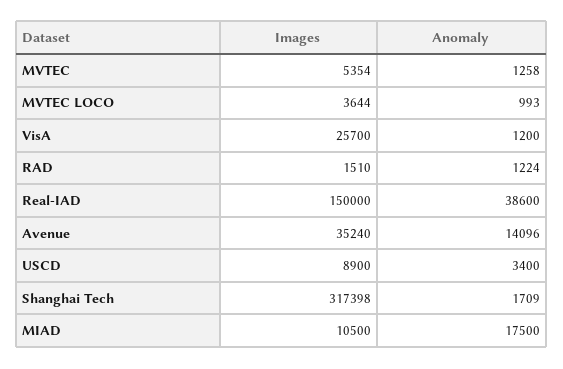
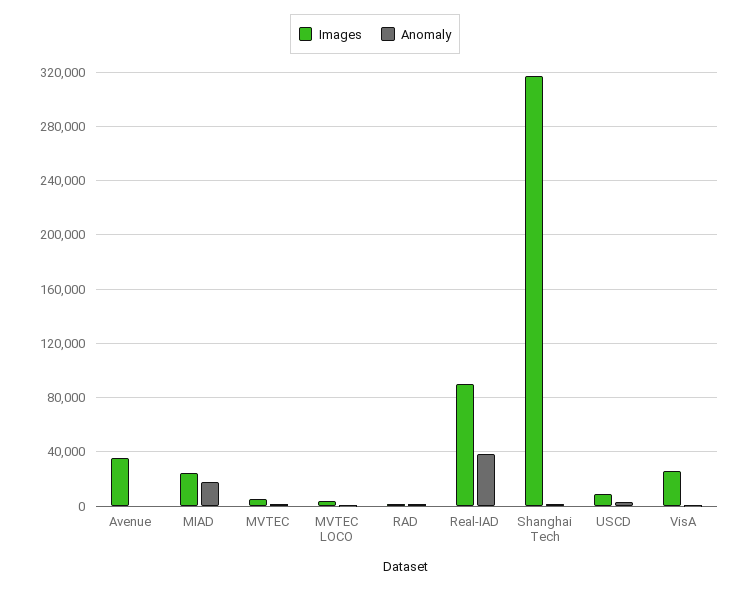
Images, Real-IAD: 150000 -> 90000
Anomaly, Avenue: 14096 -> 0
Images, MIAD: 10500 -> 25000

